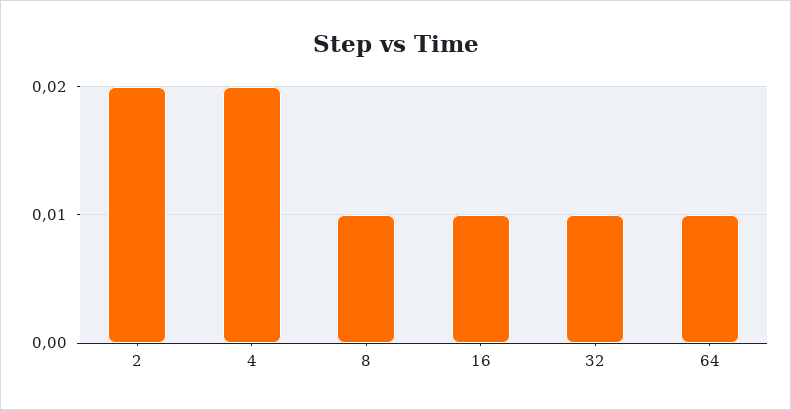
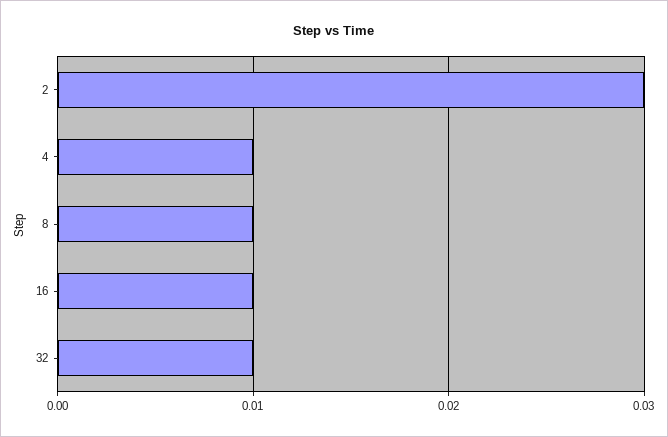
2: 0.02 -> 0.03
4: 0.02 -> 0.01
64: 0.01 -> none

